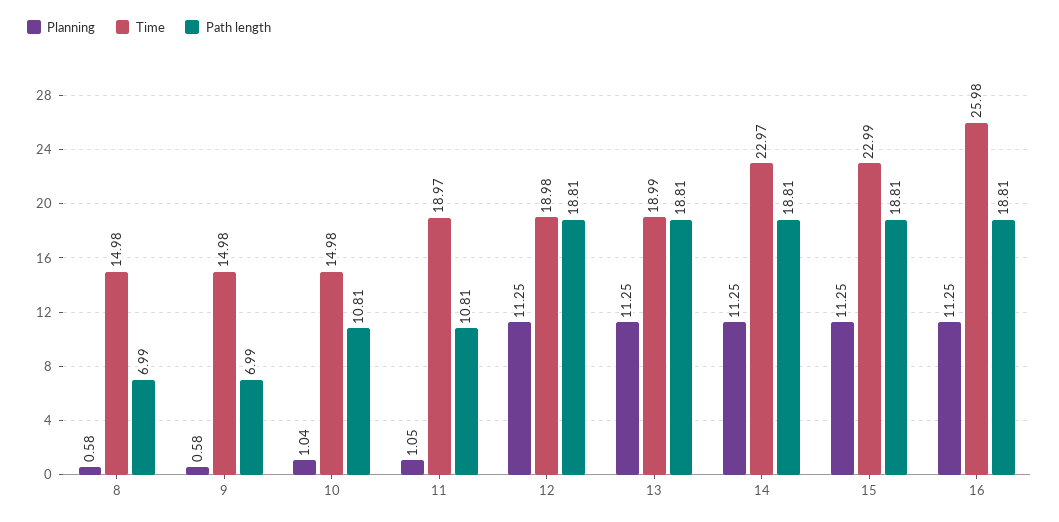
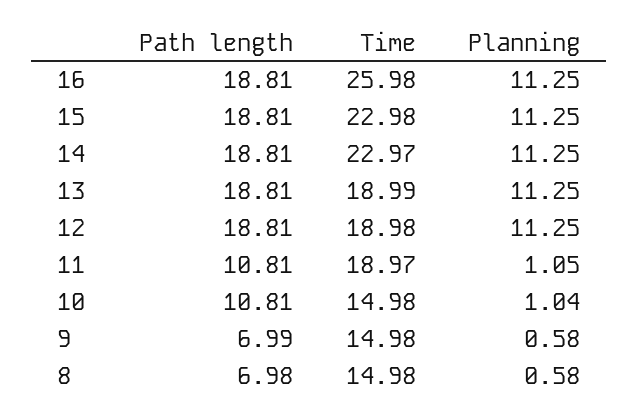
Path length, 8: 6.99 -> 6.98
Time, 15: 22.99 -> 22.98

